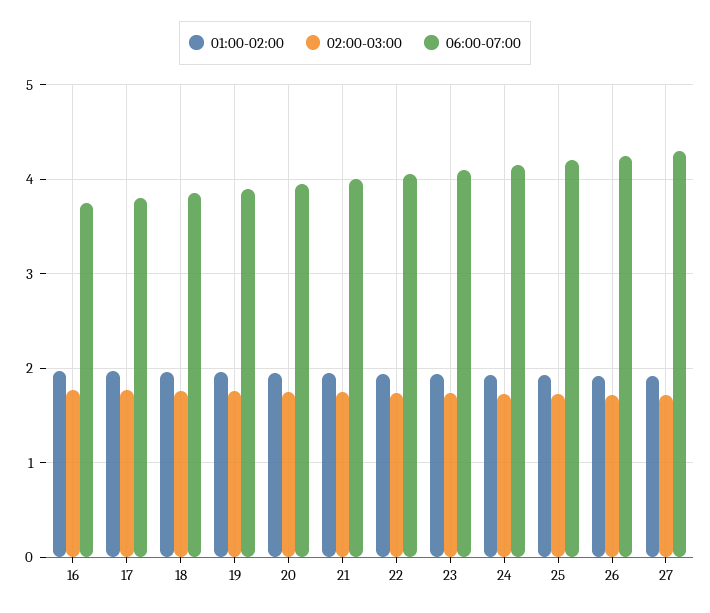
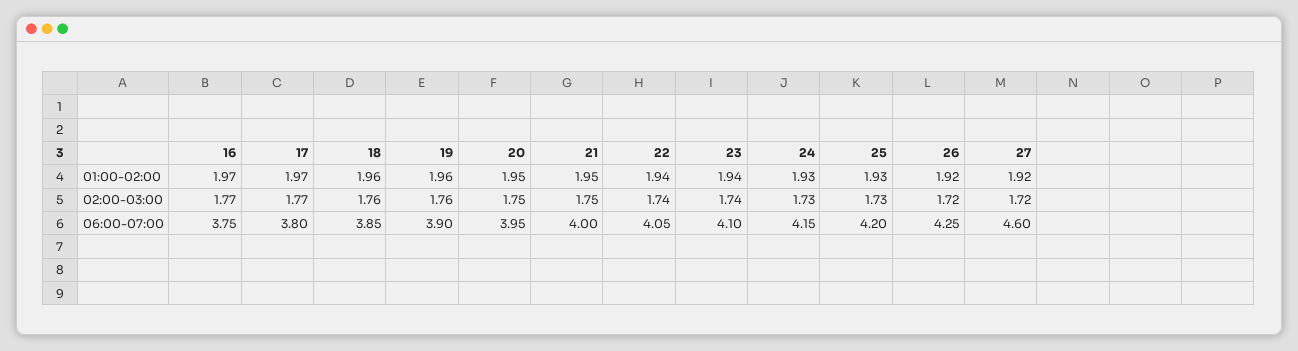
06:00-07:00, 27: 4.3 -> 4.6

